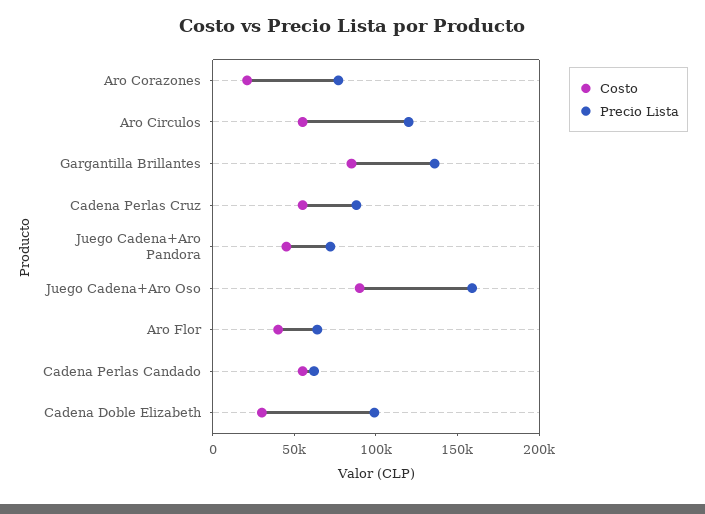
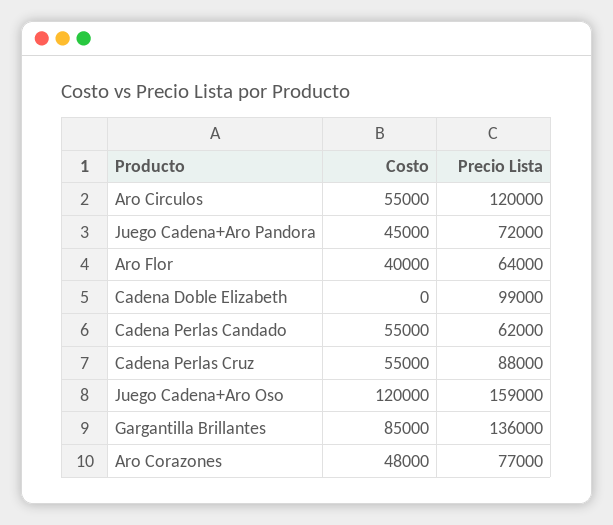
Costo, Aro Corazones: 20000 -> 48000
Costo, Juego Cadena+Aro Oso: 90000 -> 120000
Costo, Cadena Doble Elizabeth: 30000 -> 0

